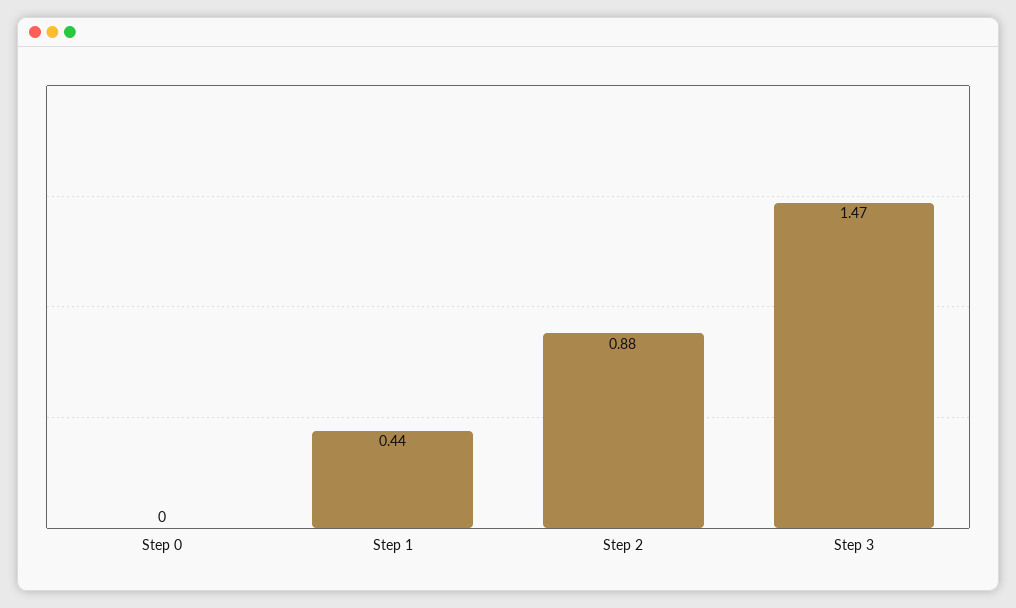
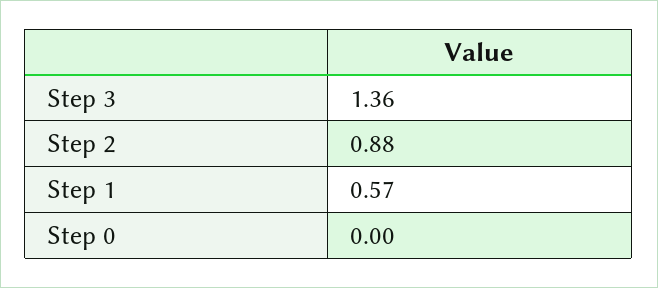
Step 1: 0.44 -> 0.57
Step 3: 1.47 -> 1.36

